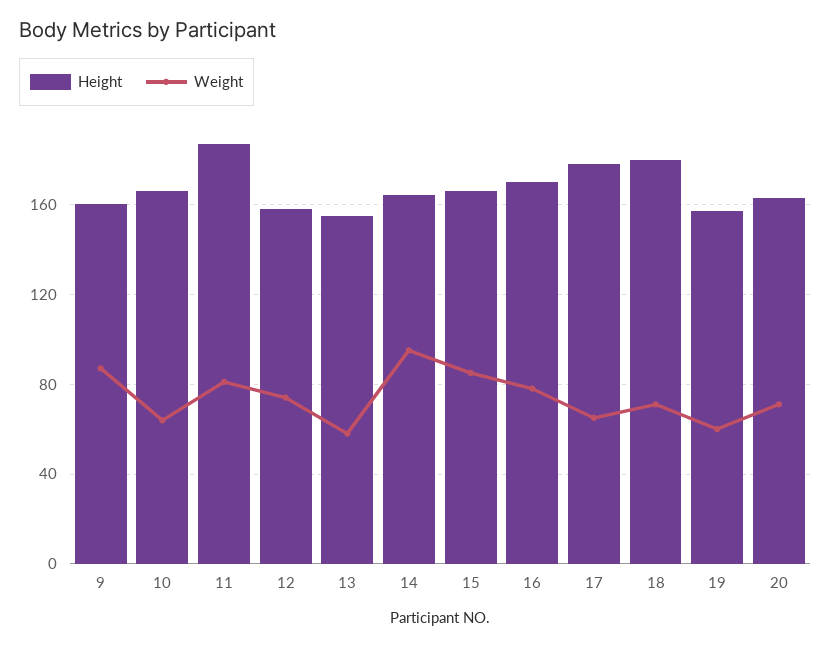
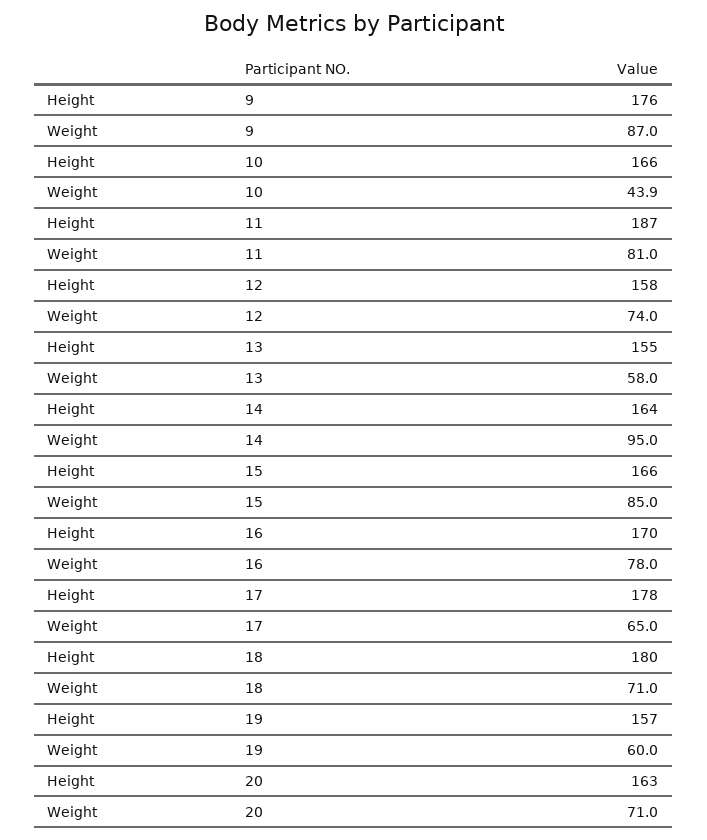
Height, 9: 160 -> 176
Weight, 10: 65 -> 43.9

